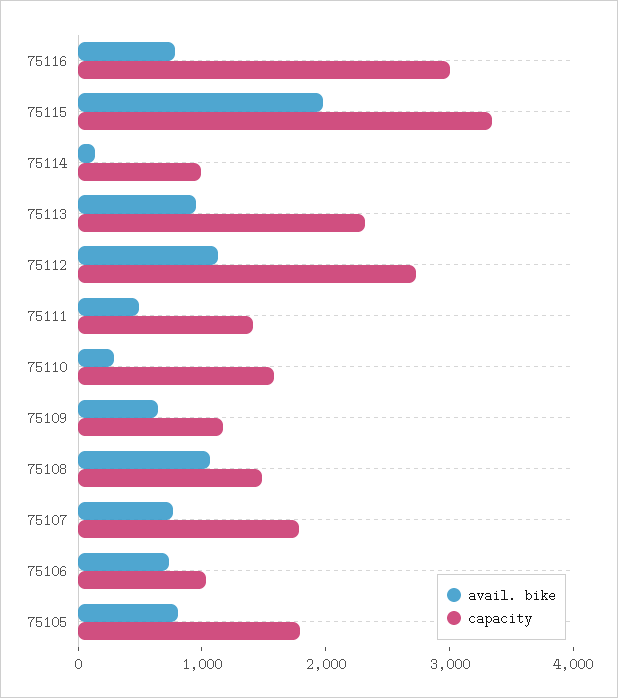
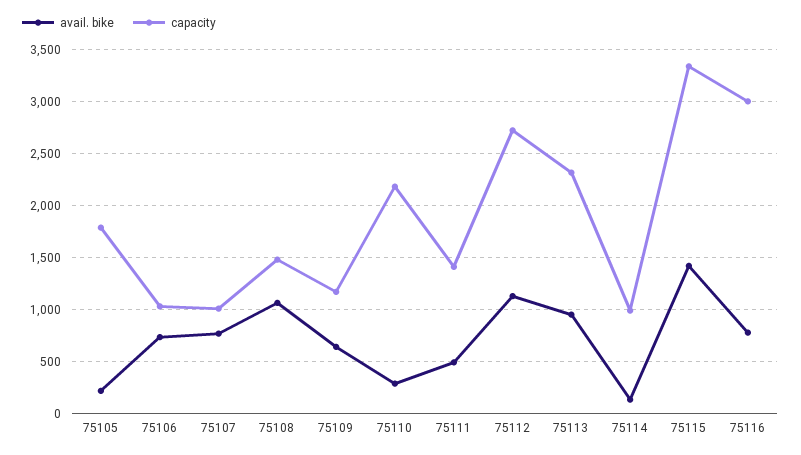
avail. bike, 75115: 2000 -> 1400
capacity, 75110: 1600 -> 2200
capacity, 75107: 1800 -> 1000
avail. bike, 75105: 800 -> 200

